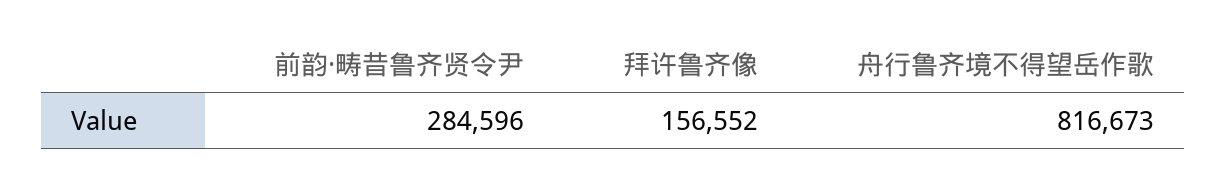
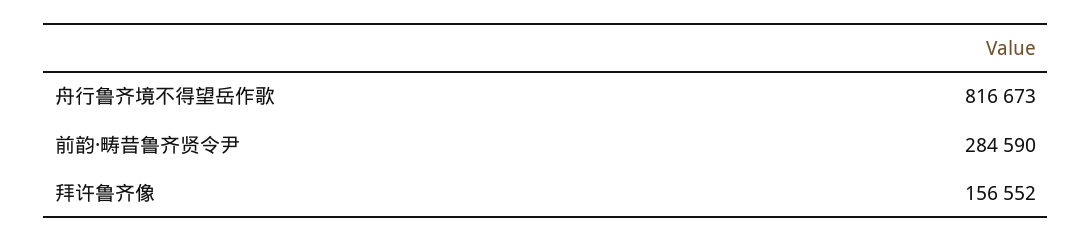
前韵·畴昔鲁齐贤令尹: 284596 -> 284590

